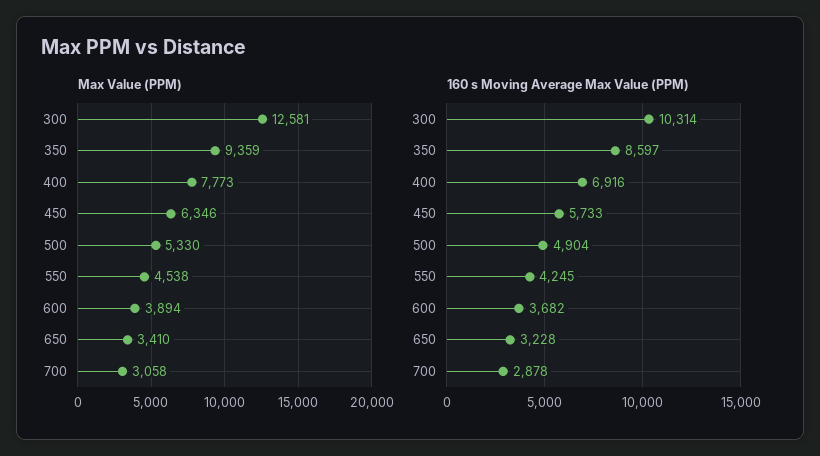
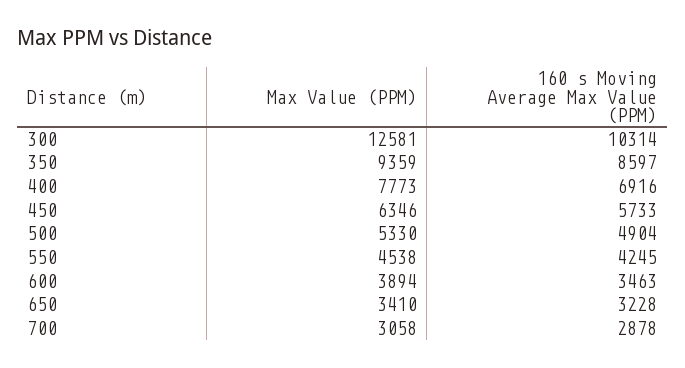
160 s Moving Average Max Value (PPM), 600: 3682 -> 3463

